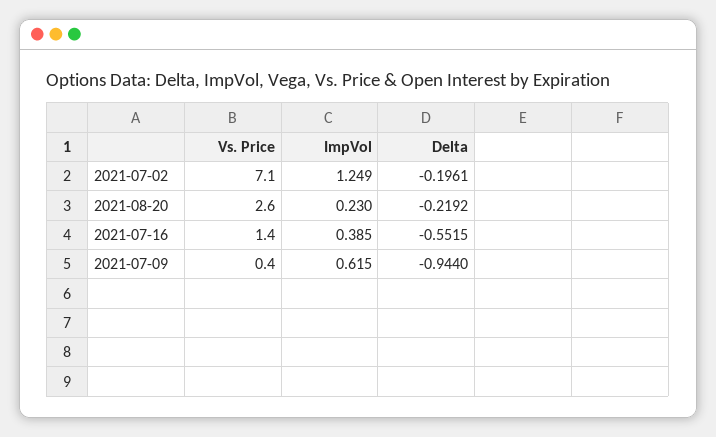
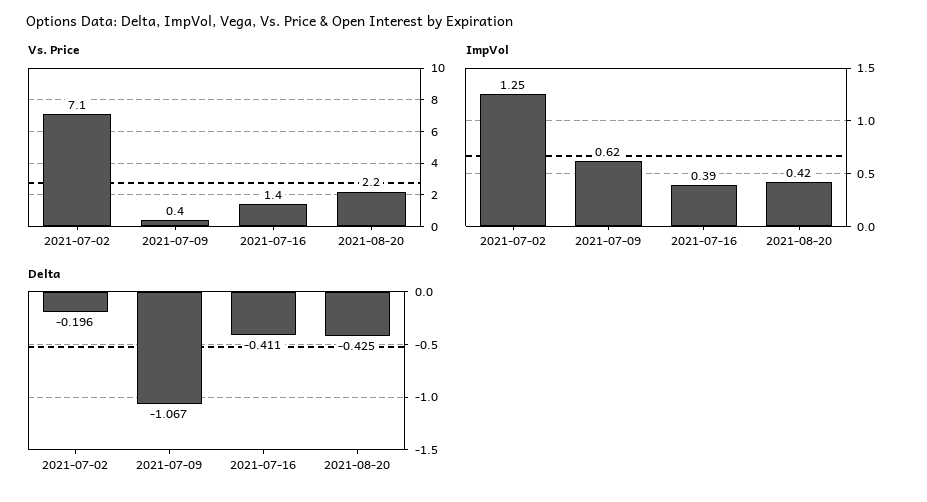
Vs. Price, 2021-08-20: 2.6 -> 2.2
ImpVol, 2021-08-20: 0.23 -> 0.42
Delta, 2021-08-20: -0.2192 -> -0.425
Delta, 2021-07-16: -0.5515 -> -0.411
Delta, 2021-07-09: -0.944 -> -1.067

